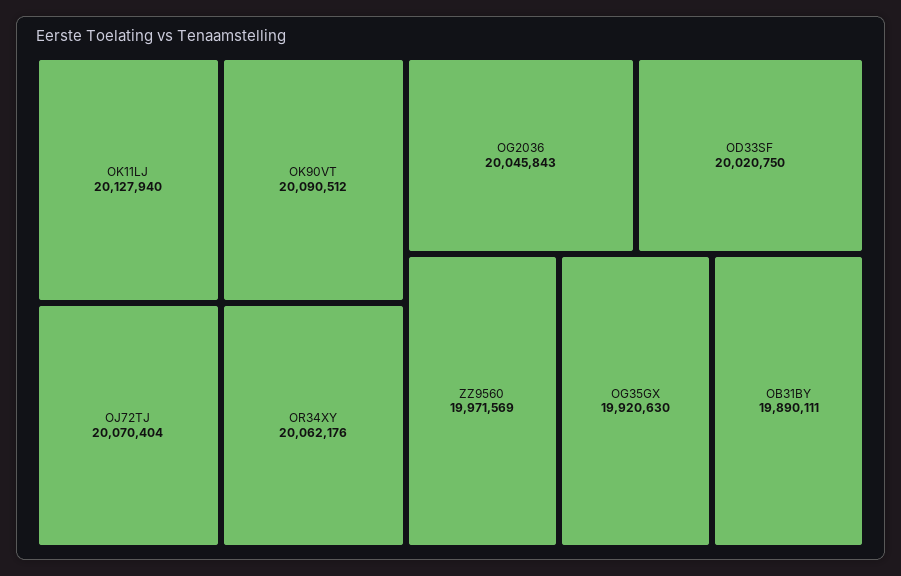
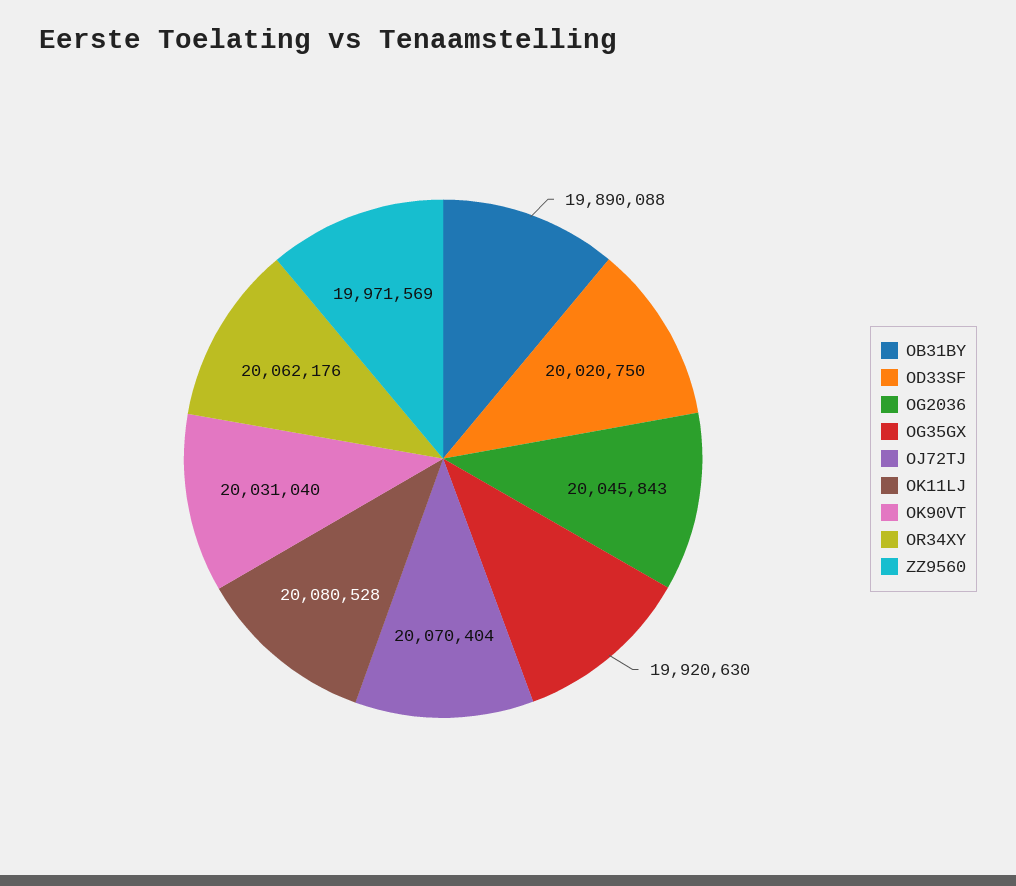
OK11LJ: 20127940 -> 20080528
OK90VT: 20090512 -> 20031040
OB31BY: 19890111 -> 19890088

